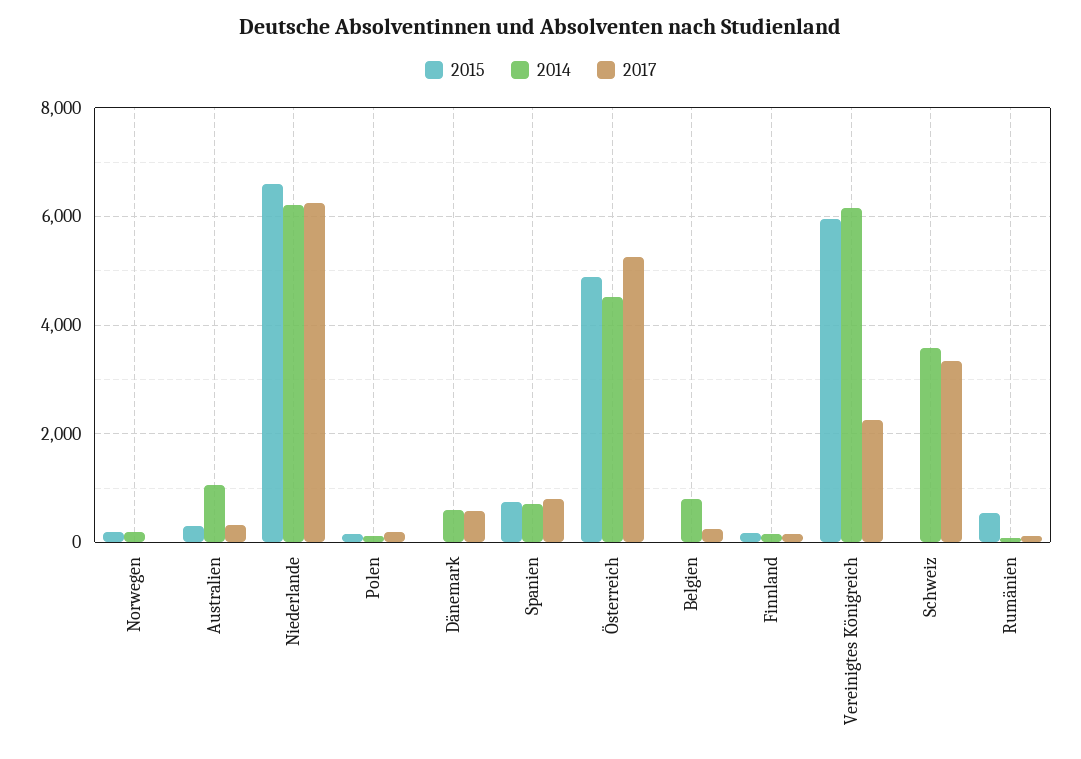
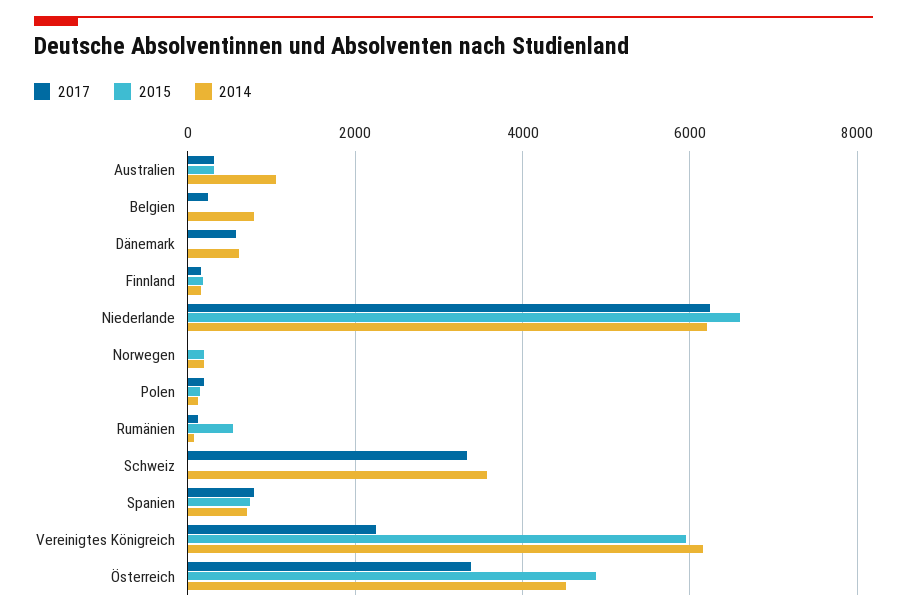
2017, Österreich: 5200 -> 3400

